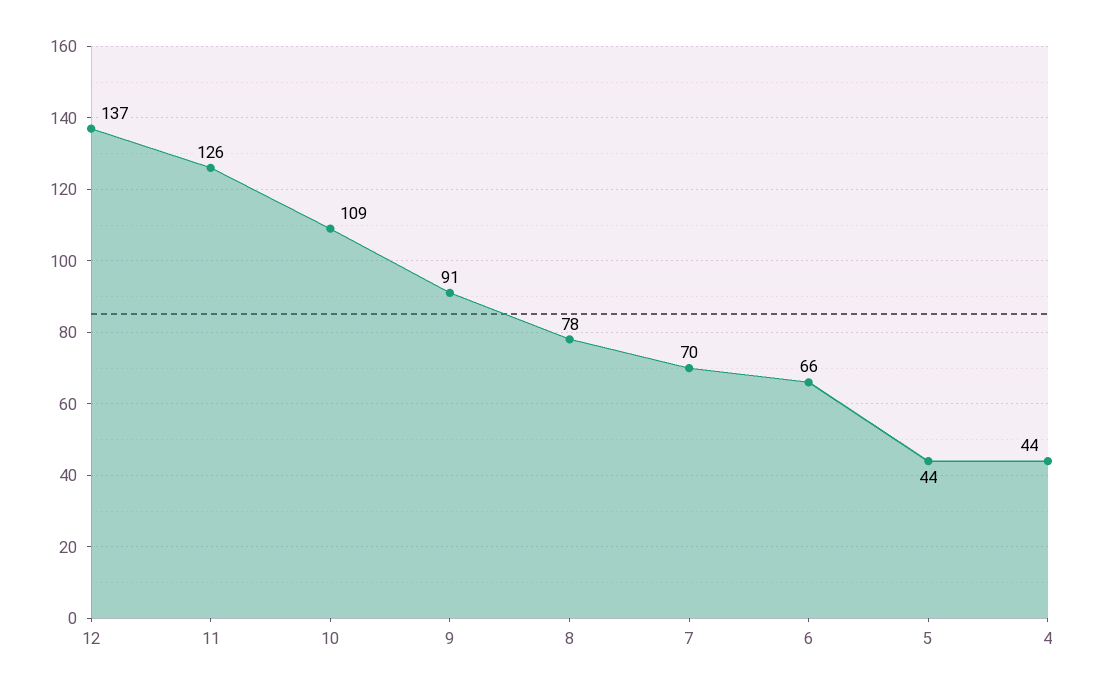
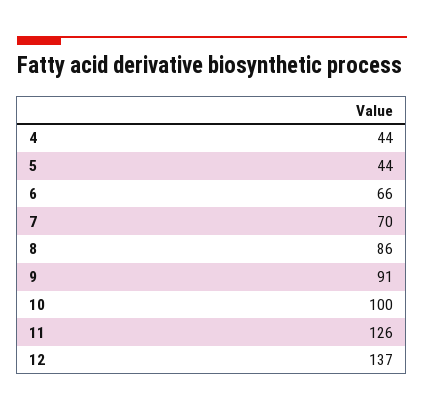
10: 109 -> 100
8: 78 -> 86

